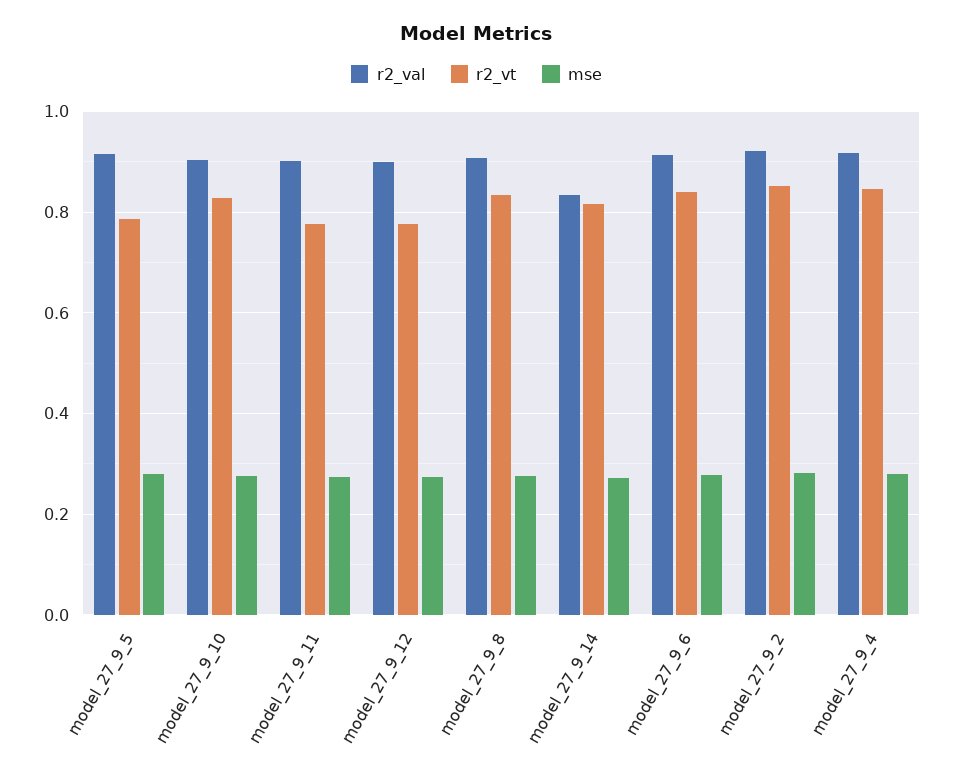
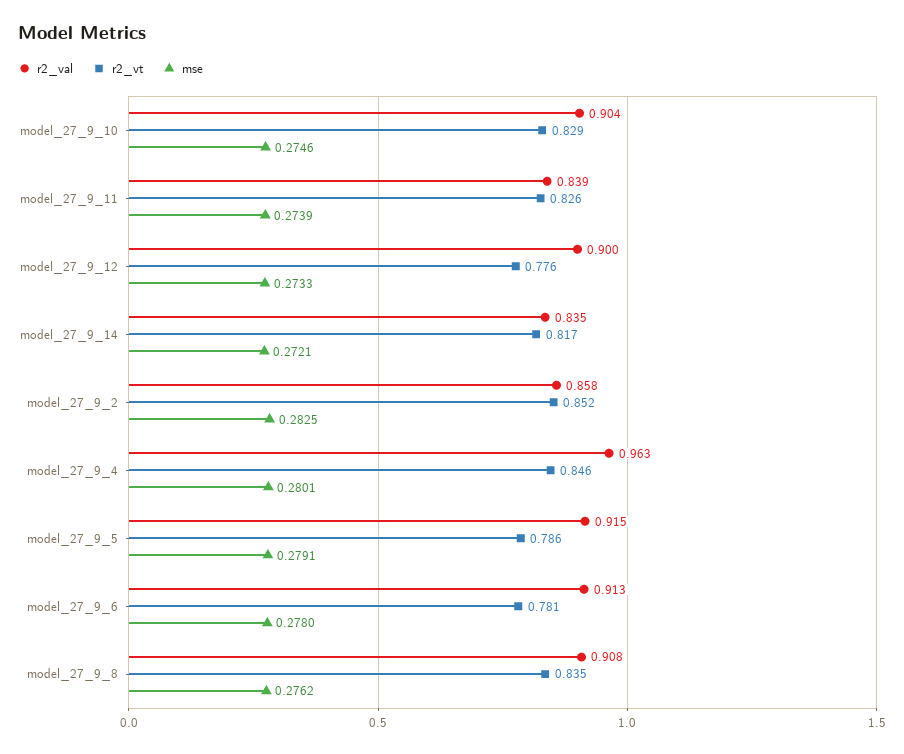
r2_val, model_27_9_11: 0.9 -> 0.839
r2_vt, model_27_9_11: 0.78 -> 0.826
r2_vt, model_27_9_6: 0.84 -> 0.781
r2_val, model_27_9_2: 0.92 -> 0.858
r2_val, model_27_9_4: 0.92 -> 0.963

